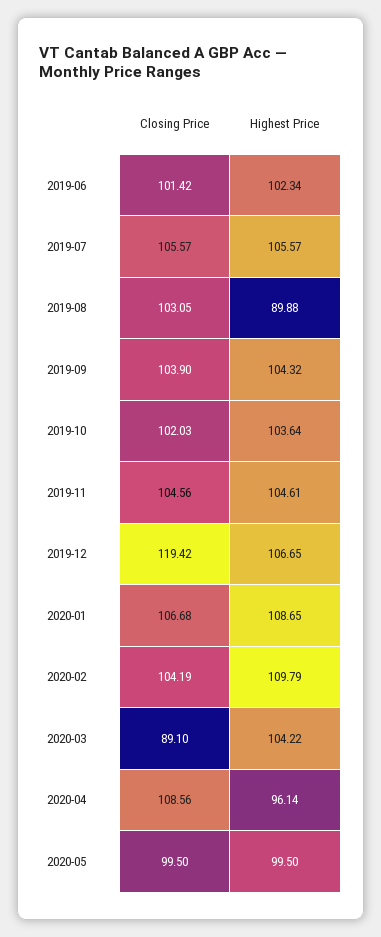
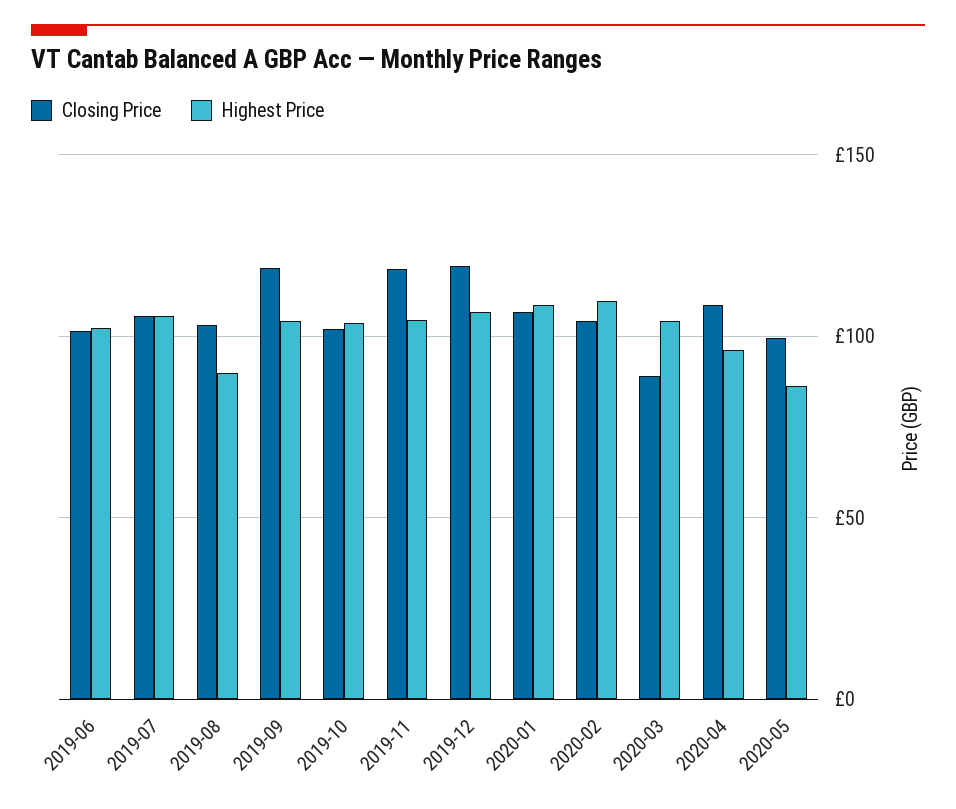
Closing Price, 2019-09: 103.9 -> 120
Closing Price, 2019-11: 104.56 -> 120
Highest Price, 2020-05: 99.5 -> 85

